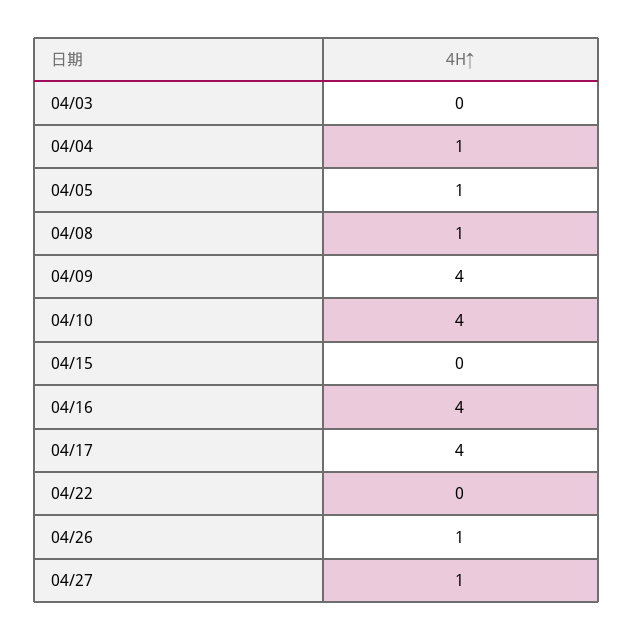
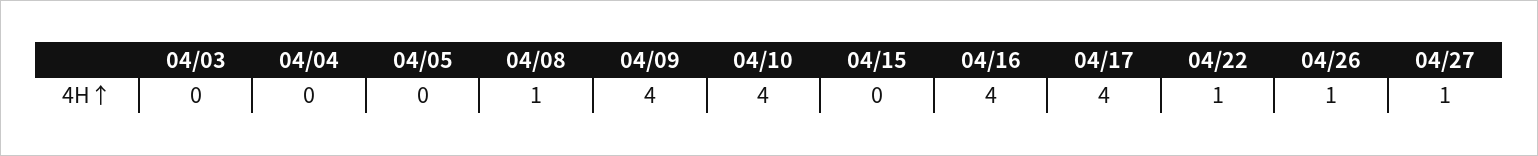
04/04: 1 -> 0
04/05: 1 -> 0
04/22: 0 -> 1

